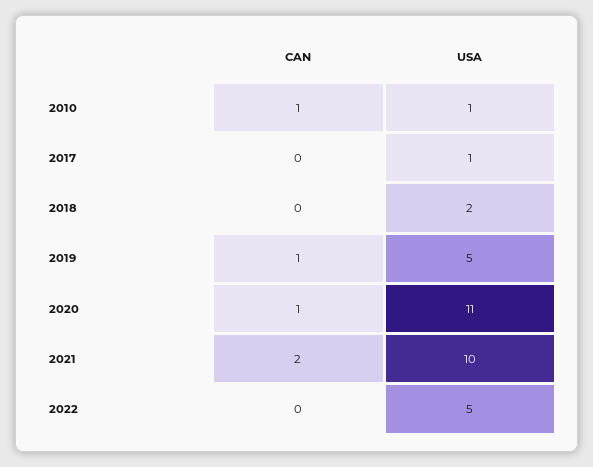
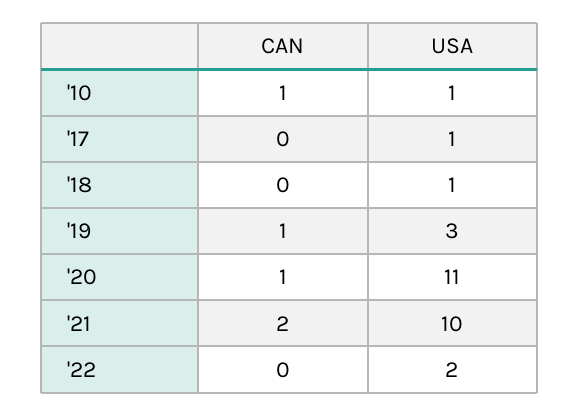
USA, 2018: 2 -> 1
USA, 2019: 5 -> 3
USA, 2022: 5 -> 2

